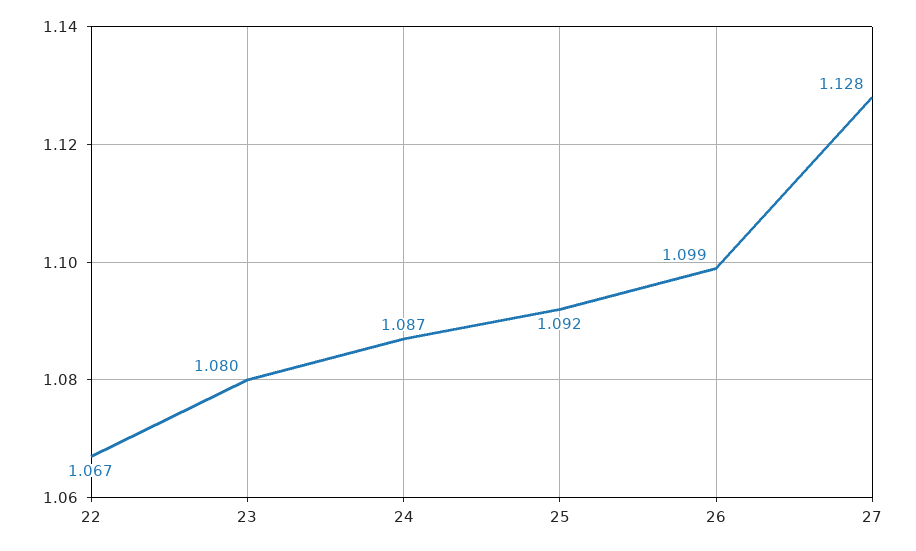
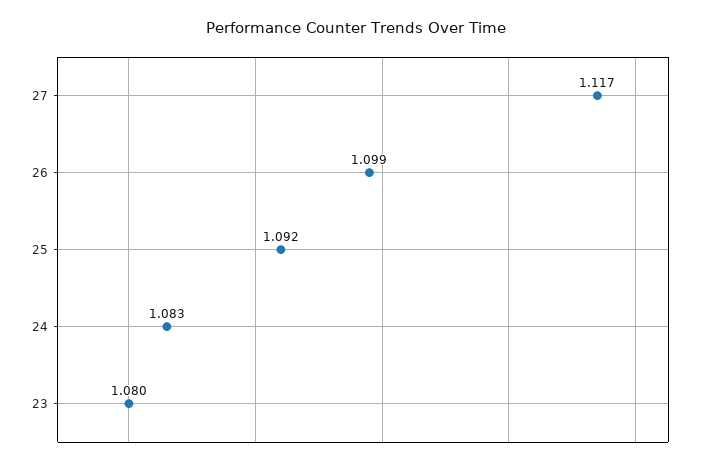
22: 1.067 -> none
24: 1.087 -> 1.083
27: 1.128 -> 1.117

